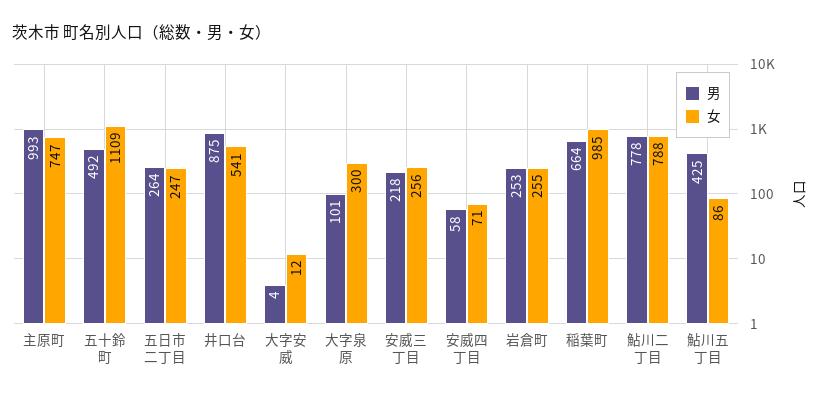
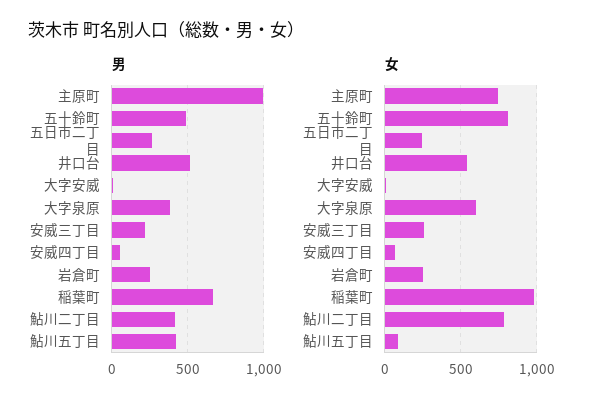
女, 五十鈴町: 1109 -> 800
男, 井口台: 875 -> 500
男, 大字泉原: 101 -> 400
女, 大字泉原: 300 -> 600
男, 鮎川二丁目: 778 -> 400

